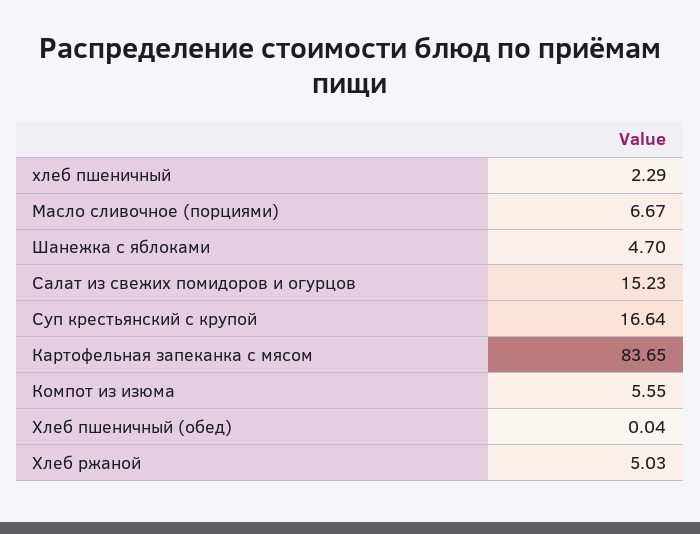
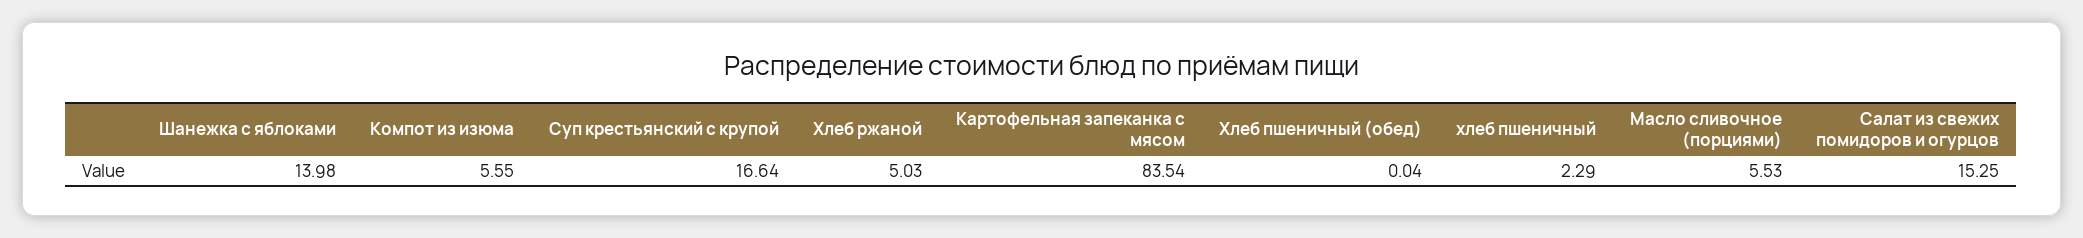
Масло сливочное (порциями): 6.67 -> 5.53
Шанежка с яблоками: 4.7 -> 13.98
Салат из свежих помидоров и огурцов: 15.23 -> 15.25
Картофельная запеканка с мясом: 83.65 -> 83.54

